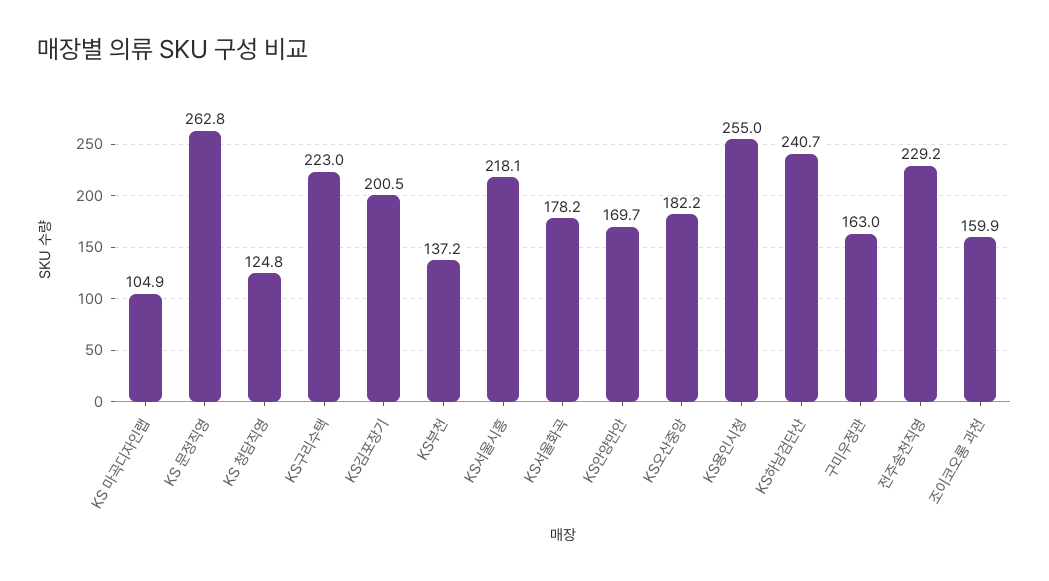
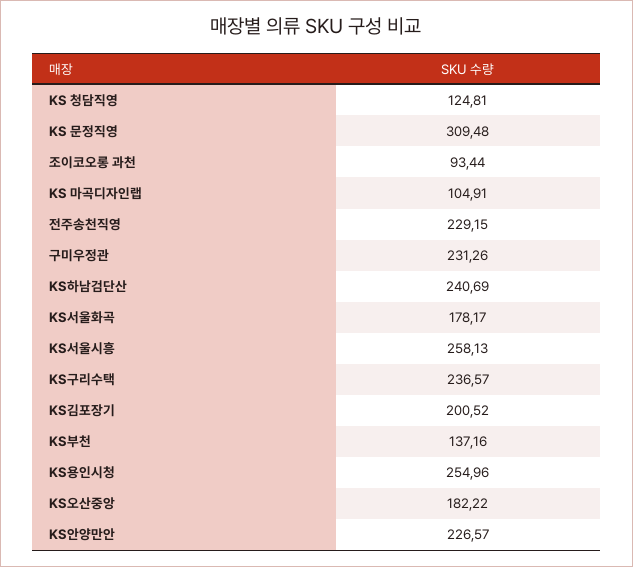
KS 문정직영: 262.8 -> 309.48
KS구리수택: 223 -> 236.57
KS서울시흥: 218.1 -> 258.13
KS안양만안: 169.7 -> 226.57
구미우정관: 163 -> 231.26
조이코오롱 과천: 159.9 -> 93.44

